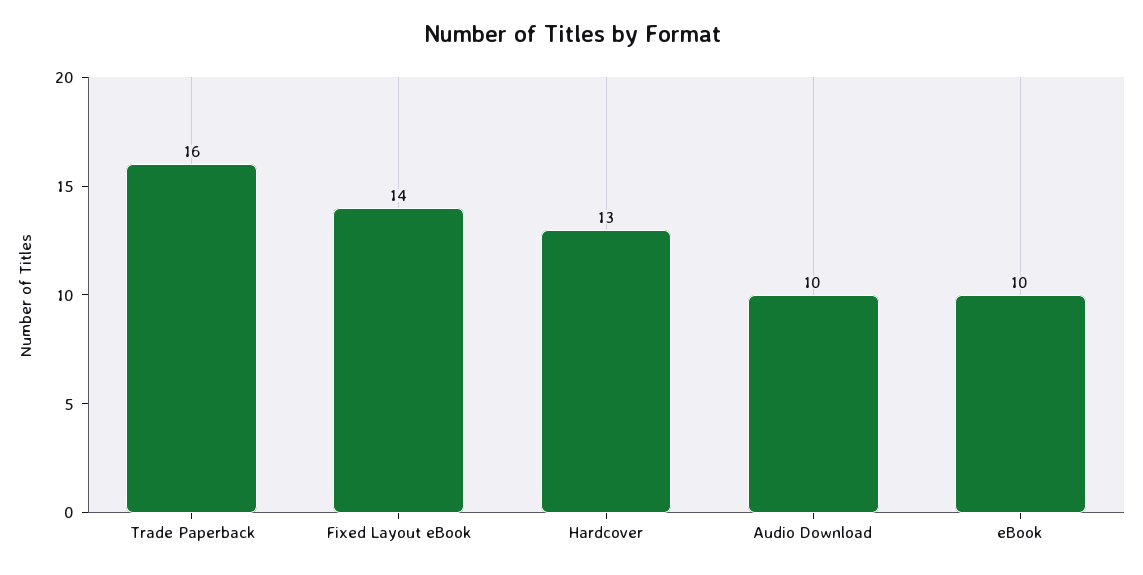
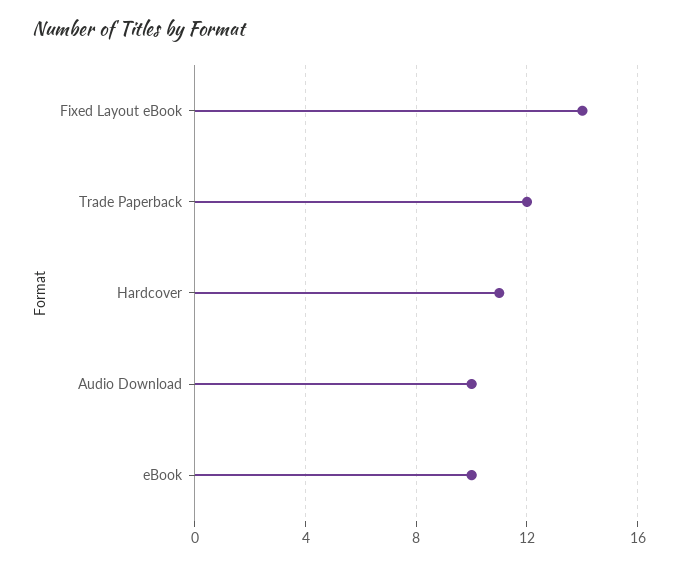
Trade Paperback: 16 -> 12
Hardcover: 13 -> 11

